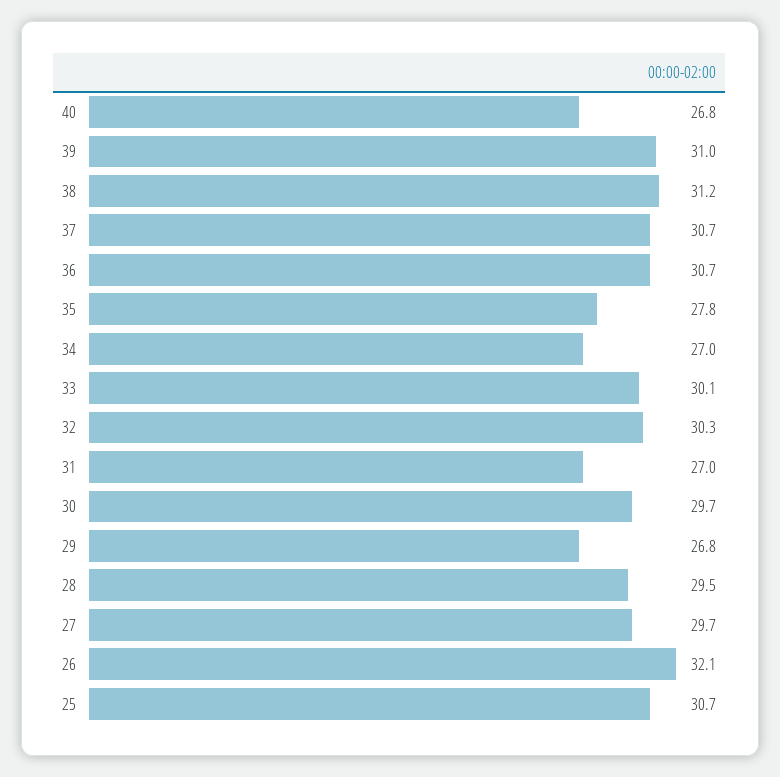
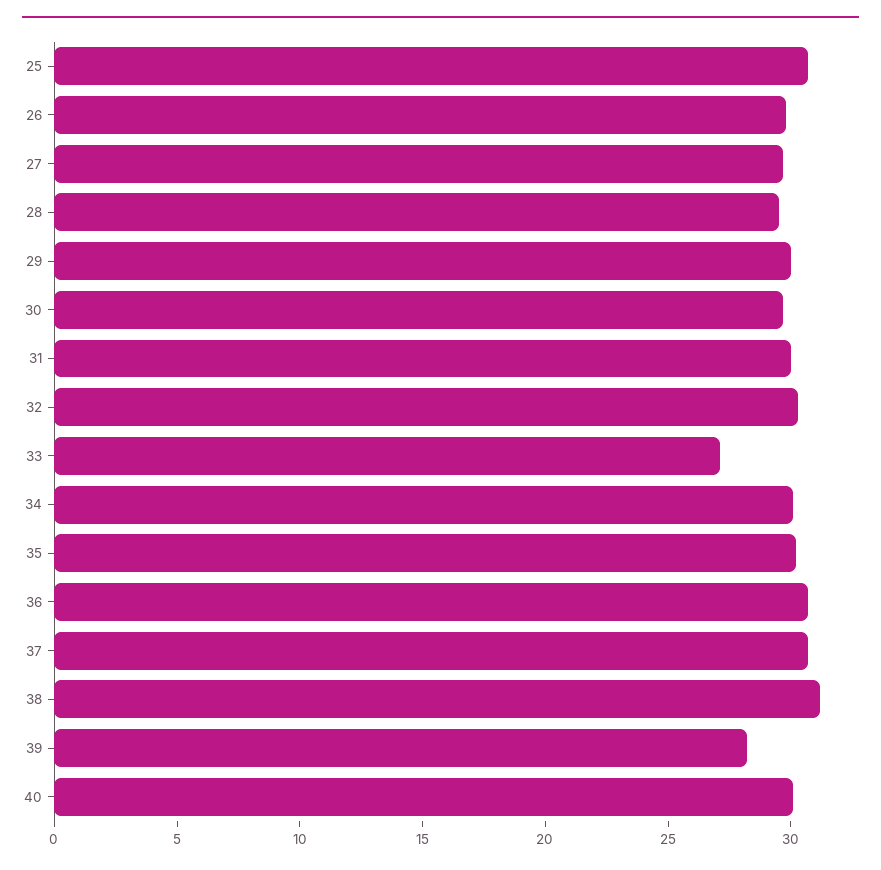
40: 26.8 -> 30
39: 31 -> 28
35: 27.8 -> 30
34: 27 -> 30
33: 30.1 -> 27
31: 27 -> 30
29: 26.8 -> 30
26: 32.1 -> 30

